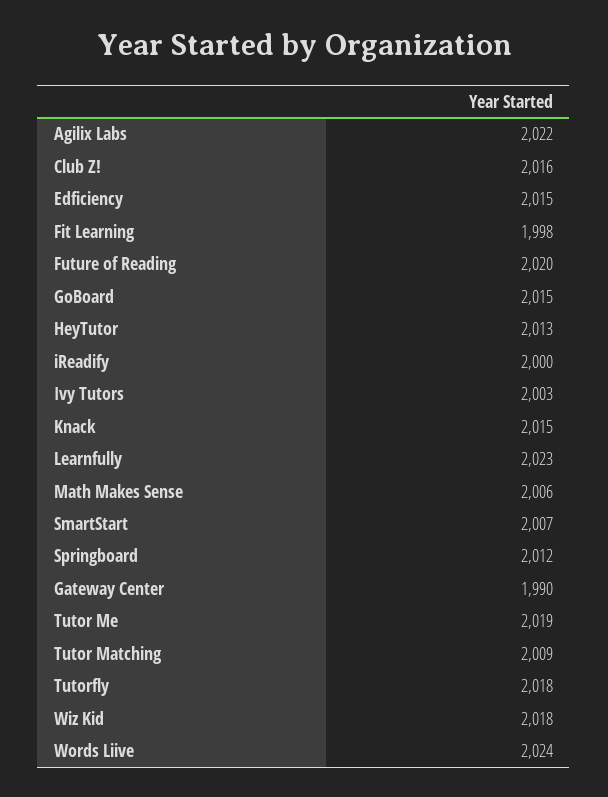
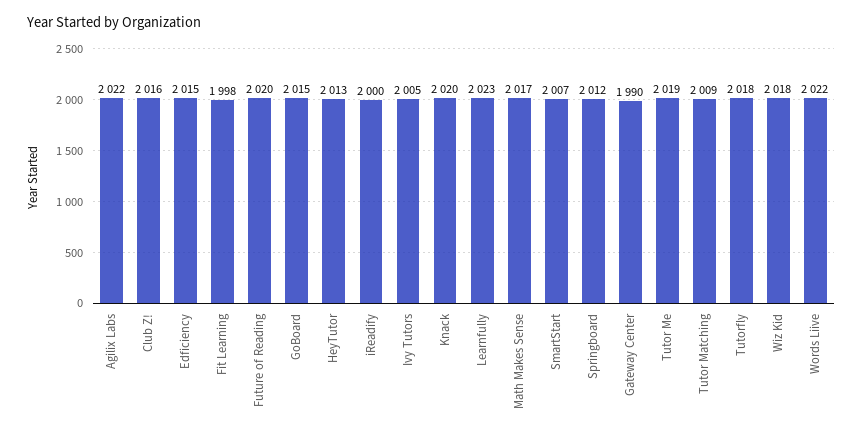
Ivy Tutors: 2003 -> 2005
Knack: 2015 -> 2020
Math Makes Sense: 2006 -> 2017
Words Liive: 2024 -> 2022

